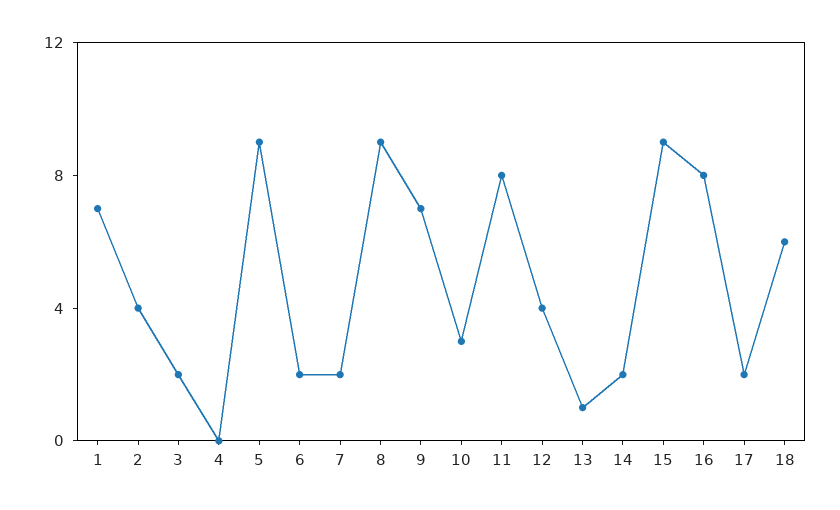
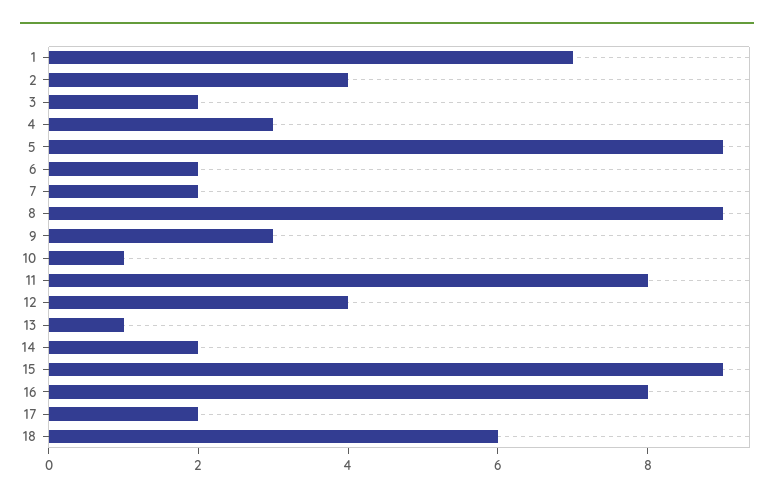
4: 0 -> 3
9: 7 -> 3
10: 3 -> 1

